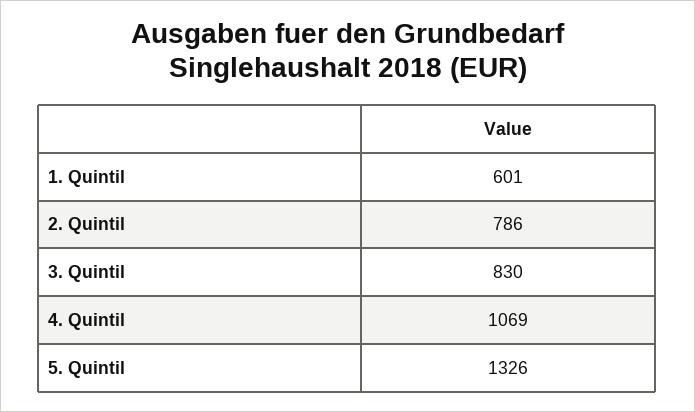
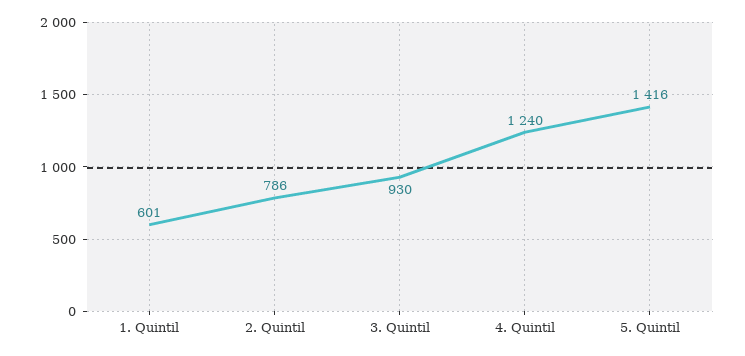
3. Quintil: 830 -> 930
4. Quintil: 1069 -> 1240
5. Quintil: 1326 -> 1416

